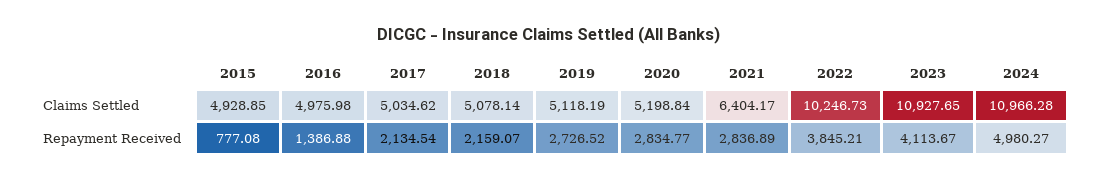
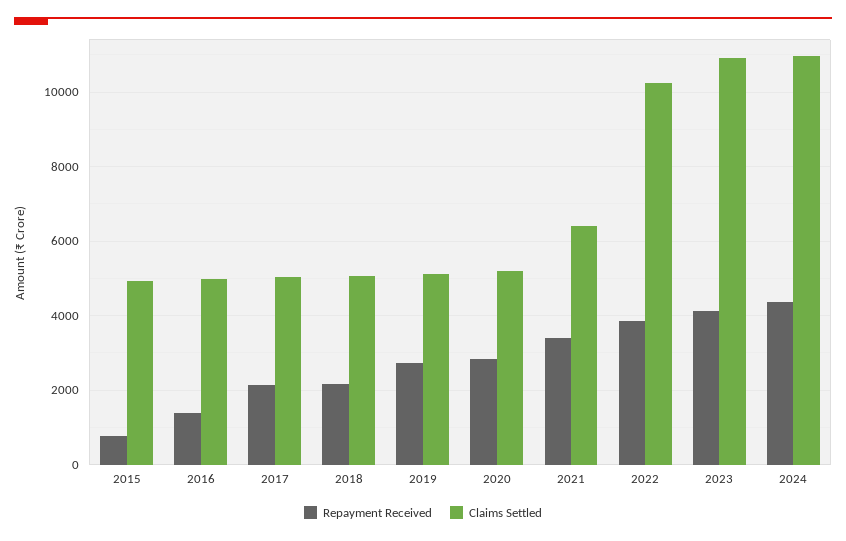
Repayment Received, 2021: 2836.89 -> 3400
Repayment Received, 2024: 4980.27 -> 4400

